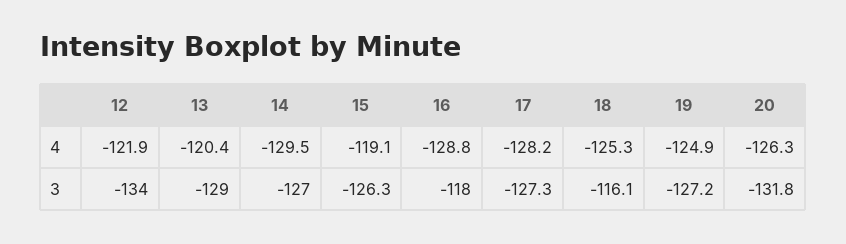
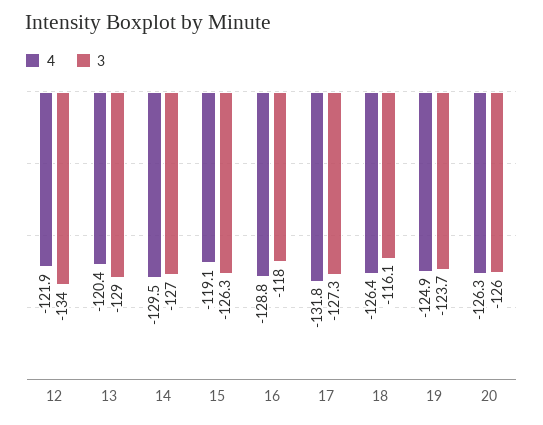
4, 17: -128.2 -> -131.8
4, 18: -125.3 -> -126.4
3, 19: -127.2 -> -123.7
3, 20: -131.8 -> -126

